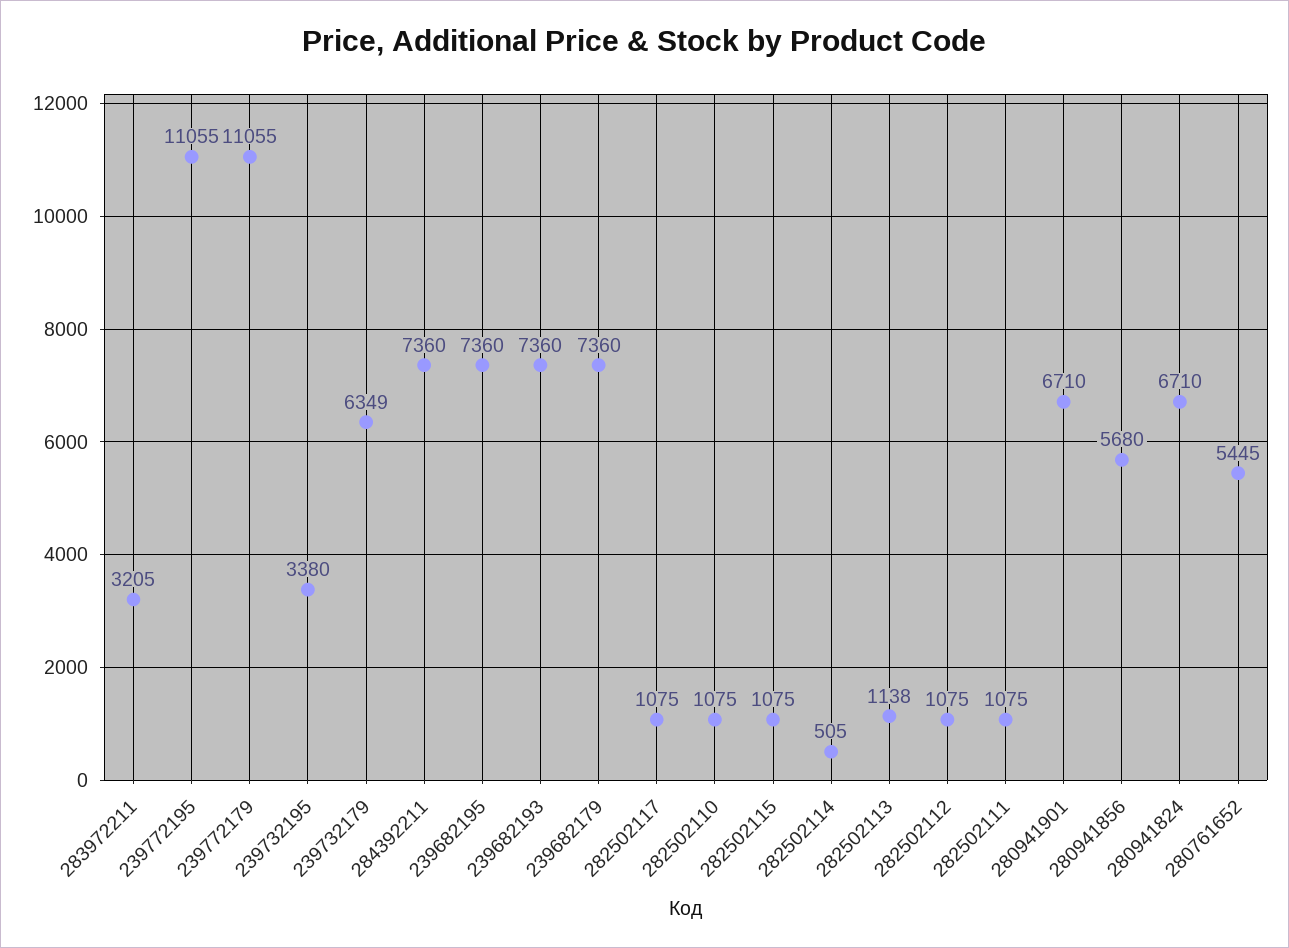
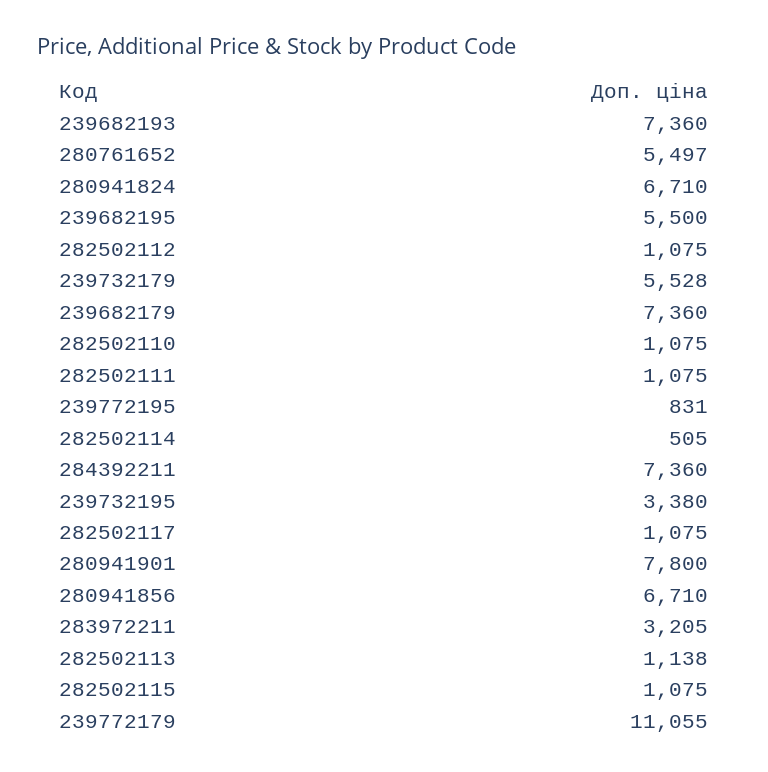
239772195: 11055 -> 831
239732179: 6349 -> 5528
239682195: 7360 -> 5500
280941901: 6710 -> 7800
280941856: 5680 -> 6710
280761652: 5445 -> 5497

